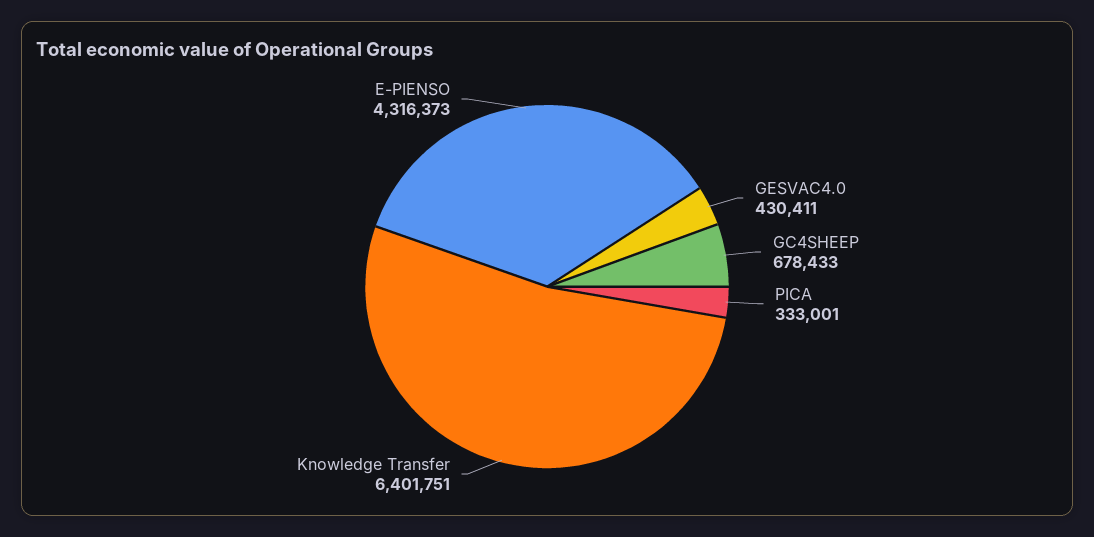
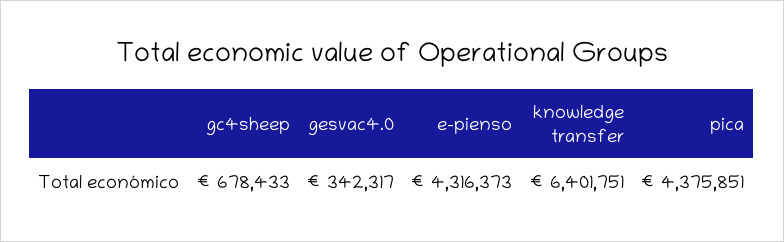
GESVAC4.0: 430411 -> 342317
PICA: 333001 -> 4375851

